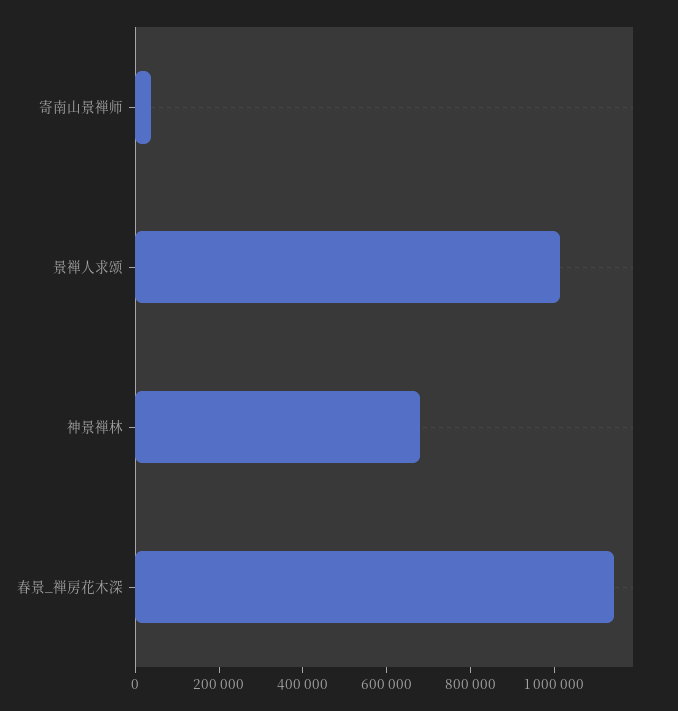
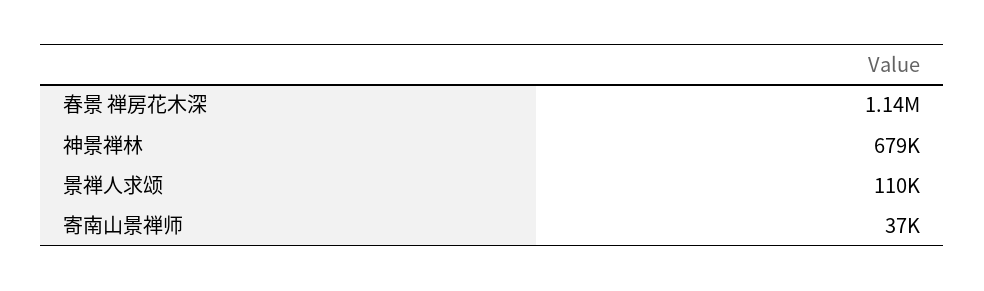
景禅人求颂: 1000000 -> 110000

